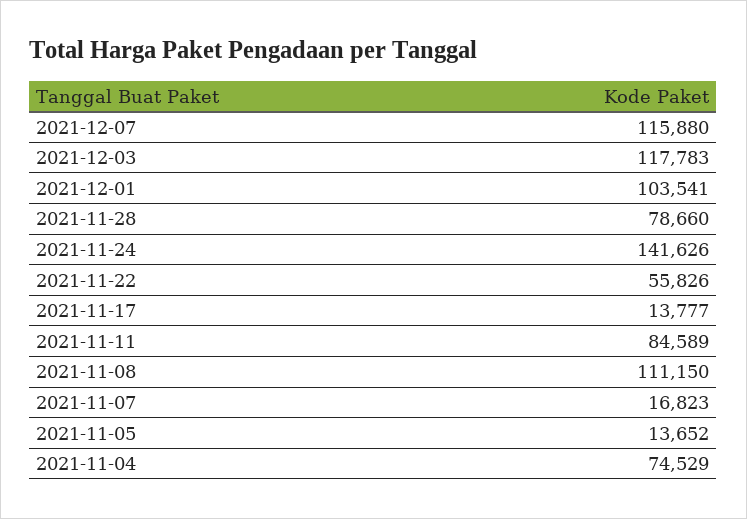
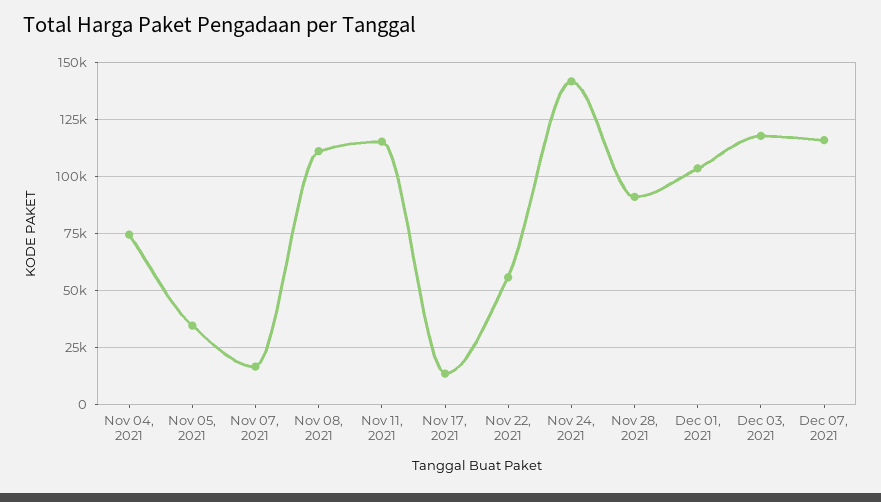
2021-11-28: 78660 -> 90000
2021-11-11: 84589 -> 115000
2021-11-05: 13652 -> 35000

